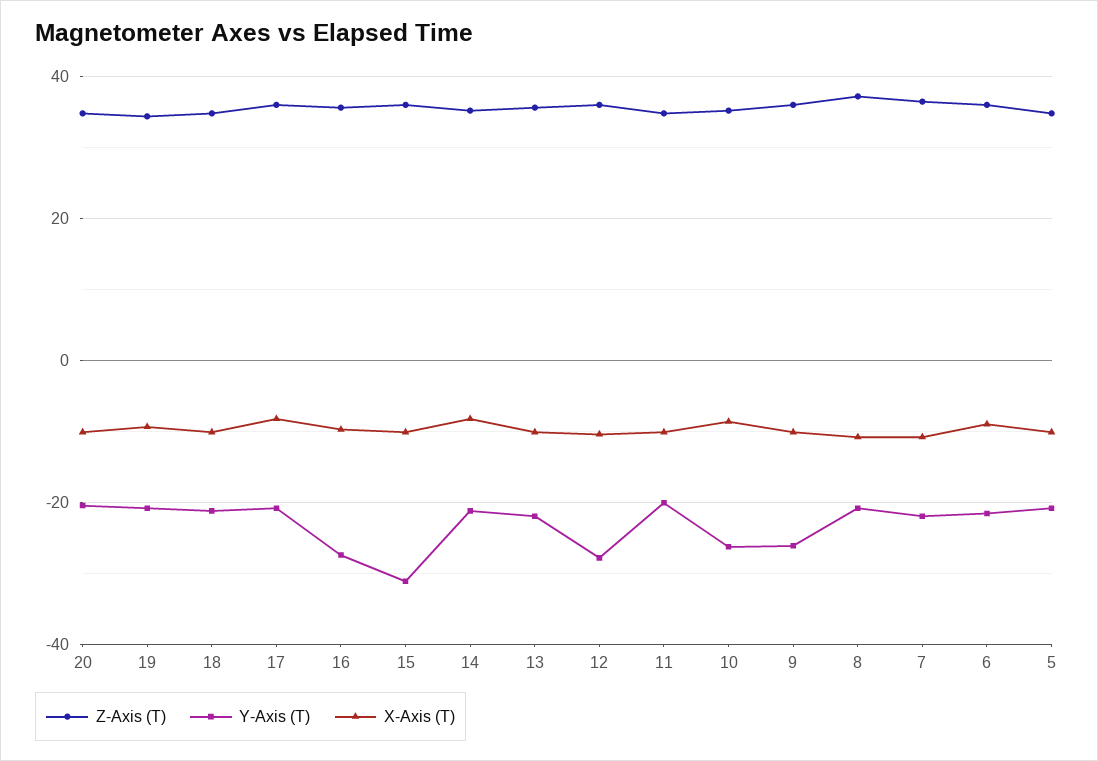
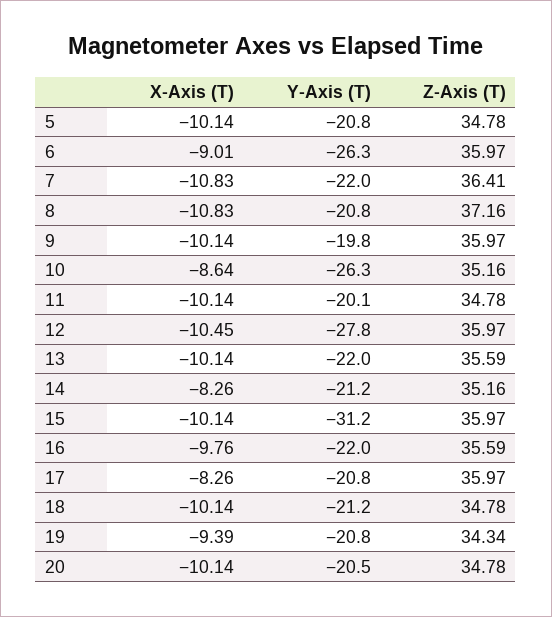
Y-Axis (T), 16: -28 -> -22
Y-Axis (T), 9: -26 -> -19.8
Y-Axis (T), 6: -22 -> -26.3

